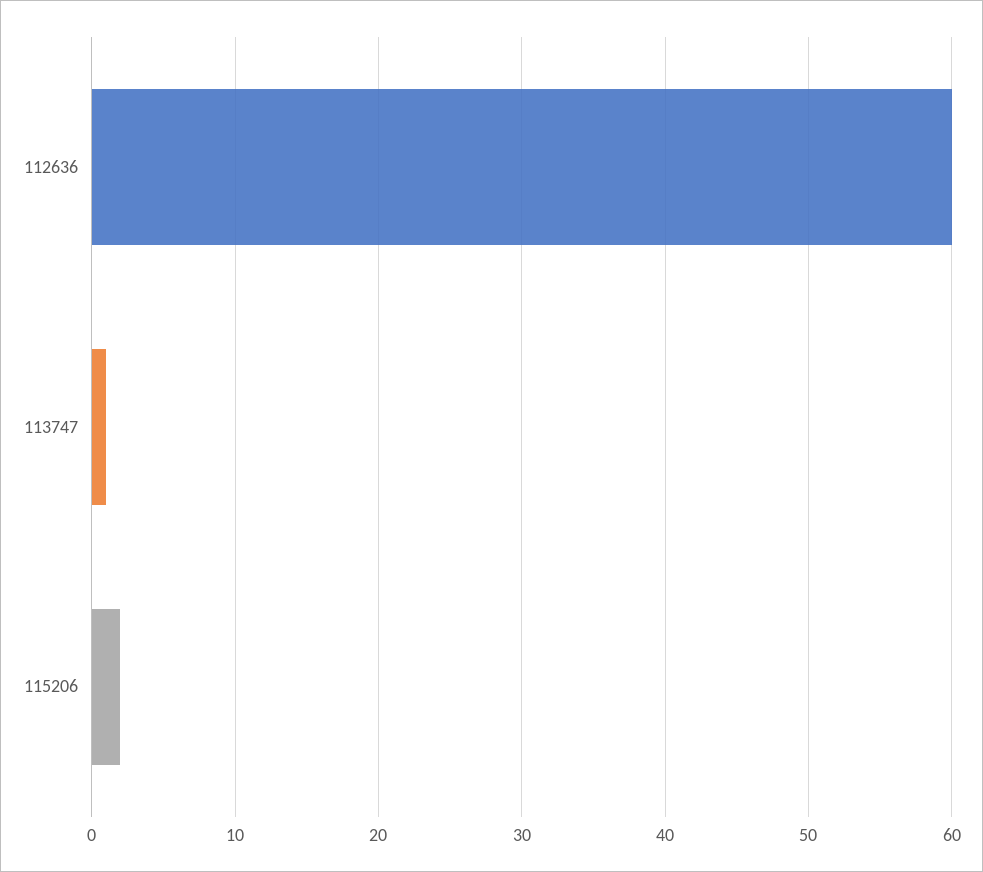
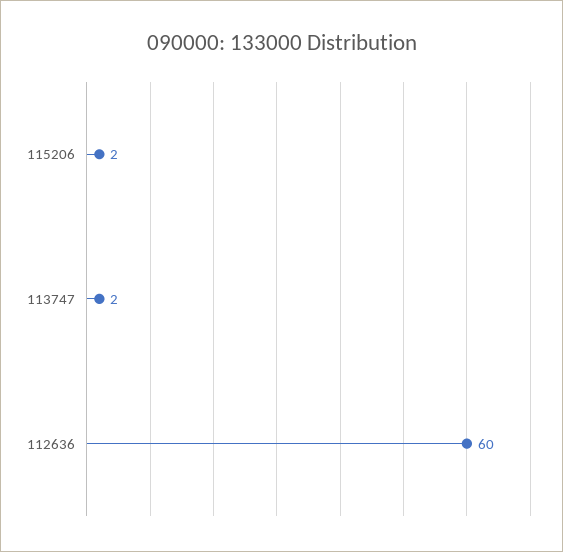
113747: 1 -> 2

